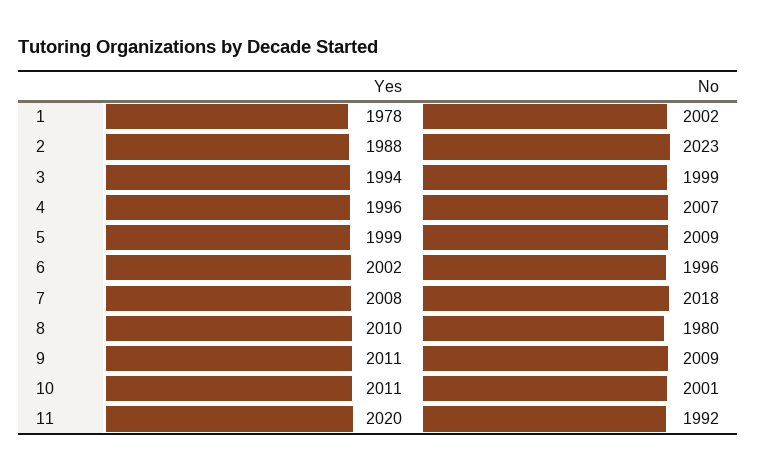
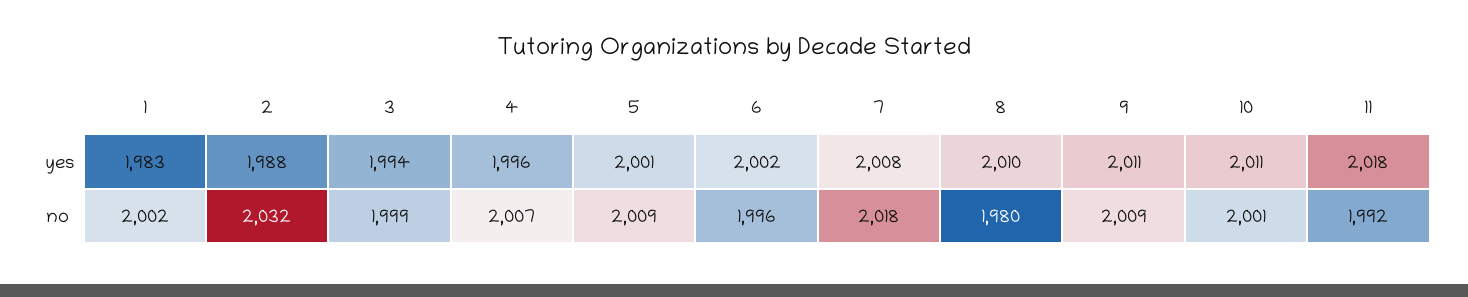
Yes, 1: 1978 -> 1983
No, 2: 2023 -> 2032
Yes, 5: 1999 -> 2001
Yes, 11: 2020 -> 2018

